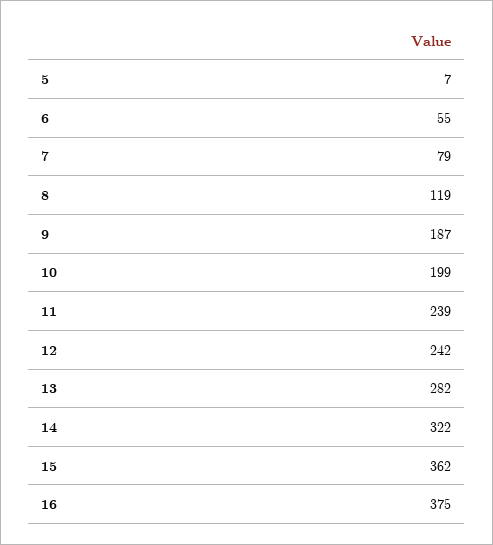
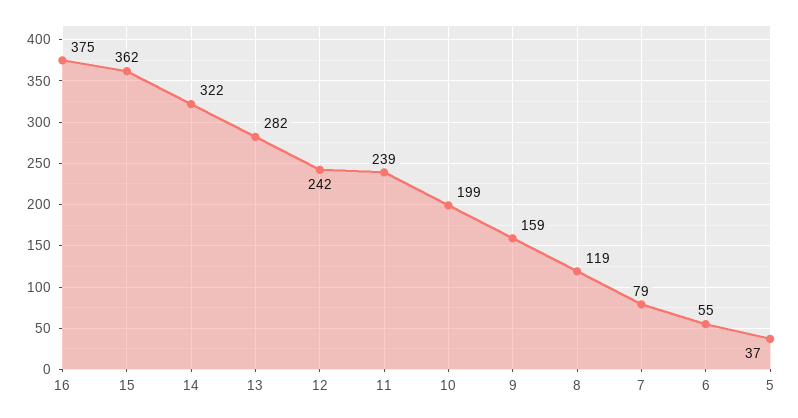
5: 7 -> 37
9: 187 -> 159

